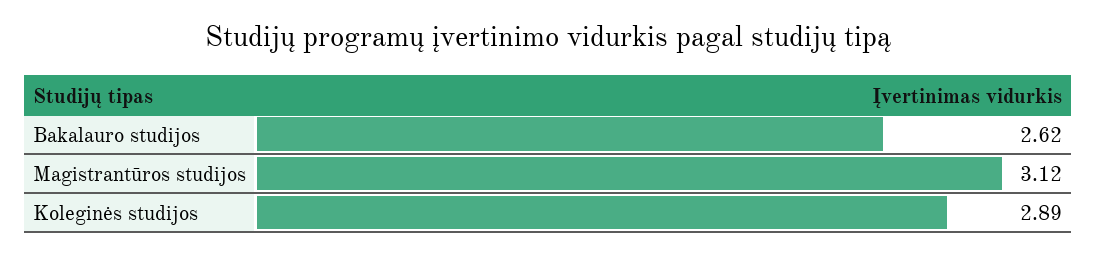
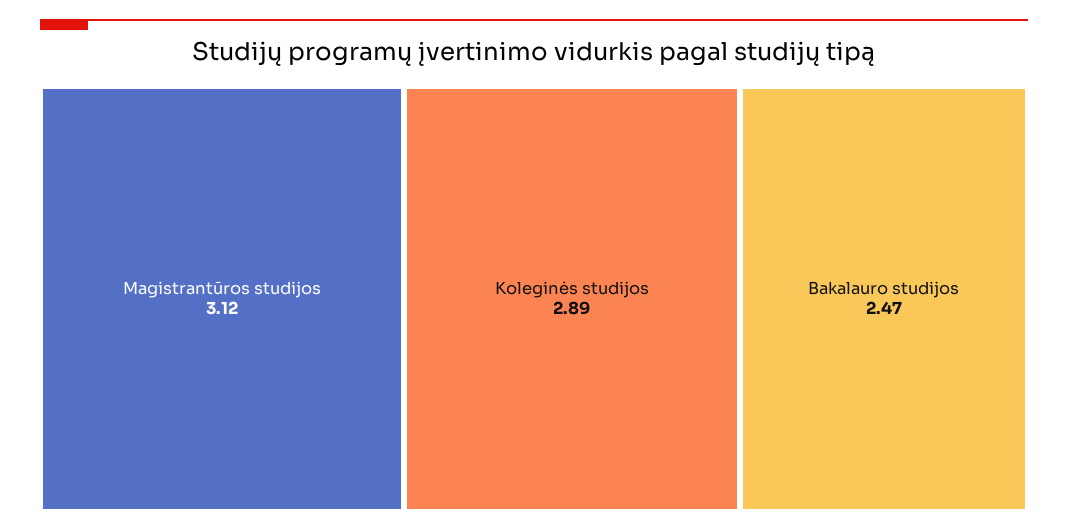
Bakalauro studijos: 2.62 -> 2.47

